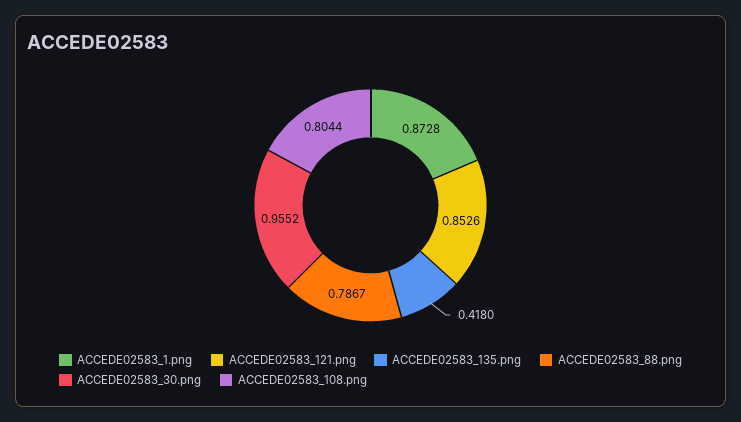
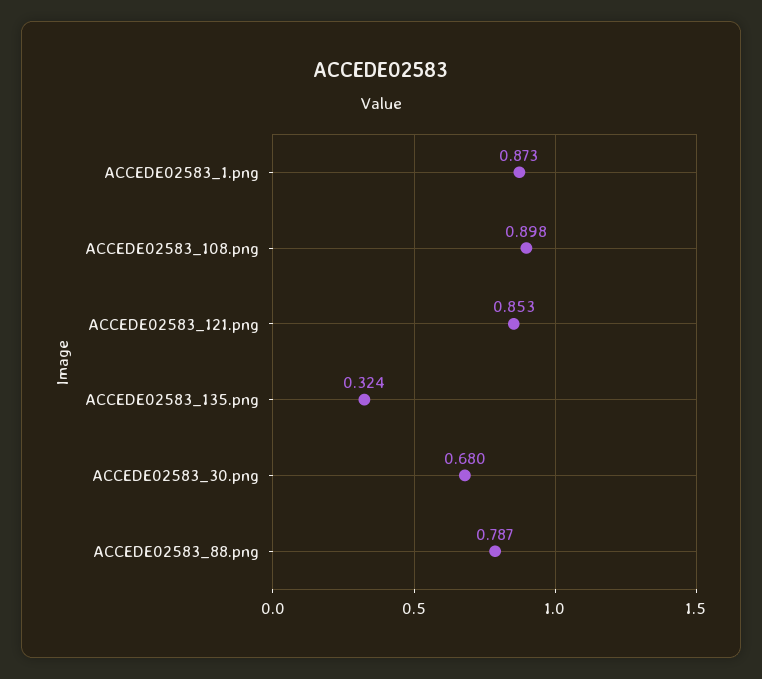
ACCEDE02583_135.png: 0.418 -> 0.324
ACCEDE02583_30.png: 0.9552 -> 0.68
ACCEDE02583_108.png: 0.8044 -> 0.898

